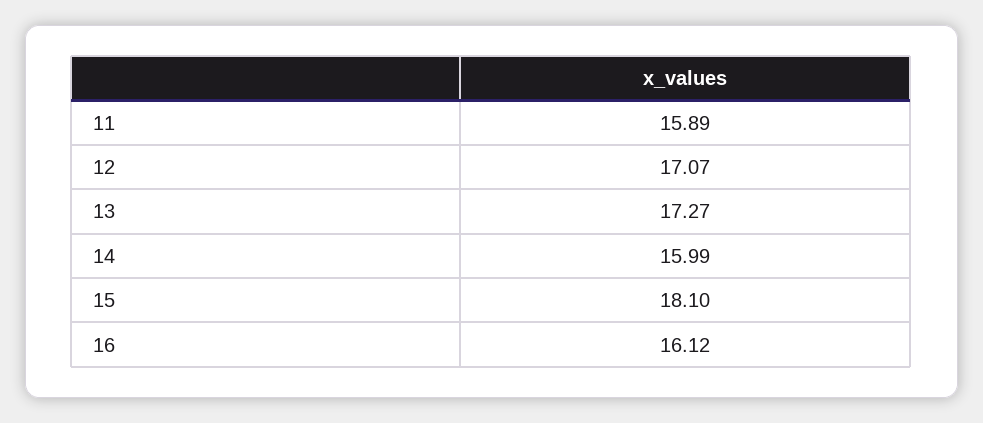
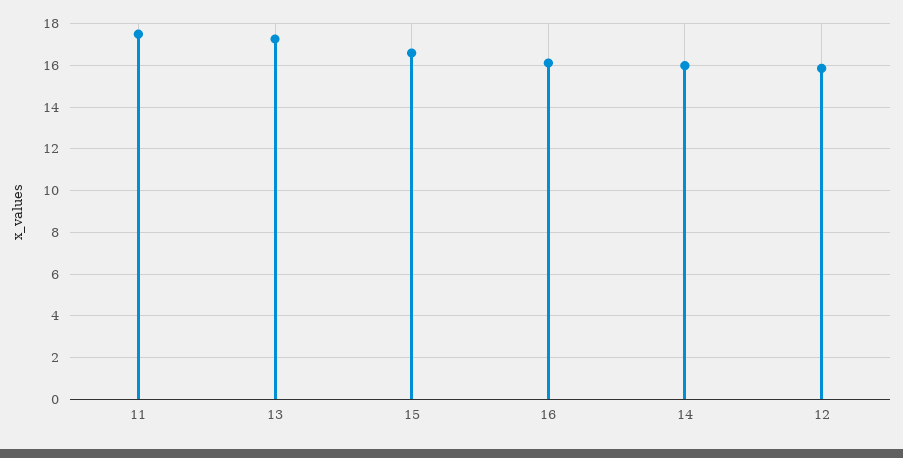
11: 15.89 -> 17.5
12: 17.07 -> 16
15: 18.1 -> 16.5

